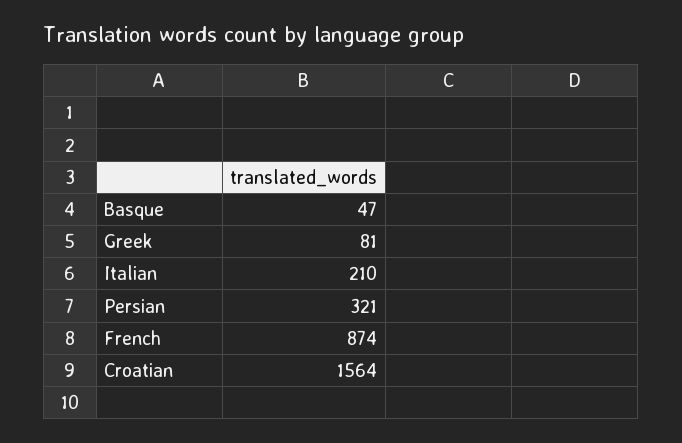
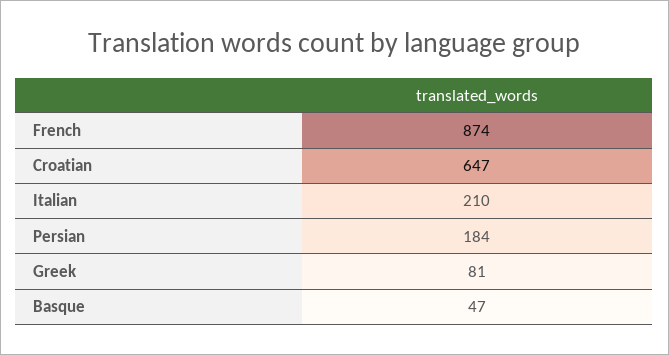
Persian: 321 -> 184
Croatian: 1564 -> 647

